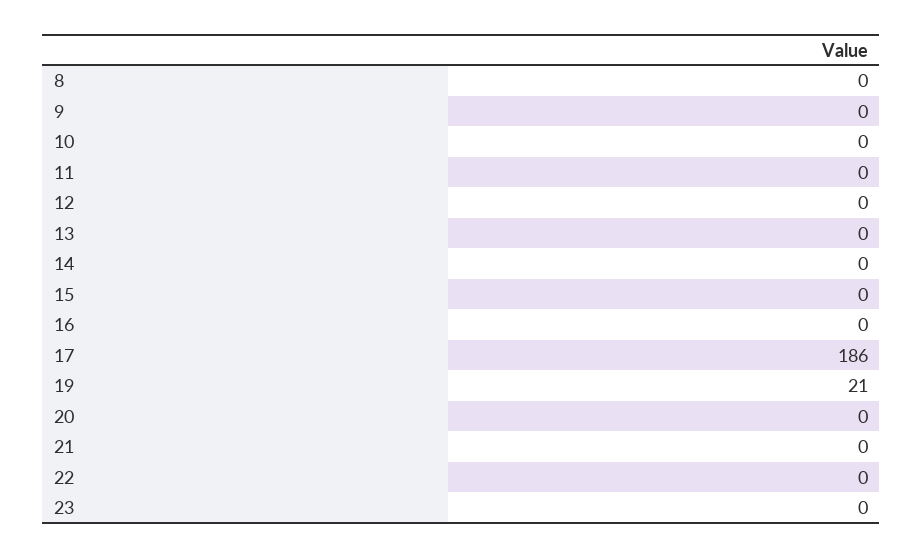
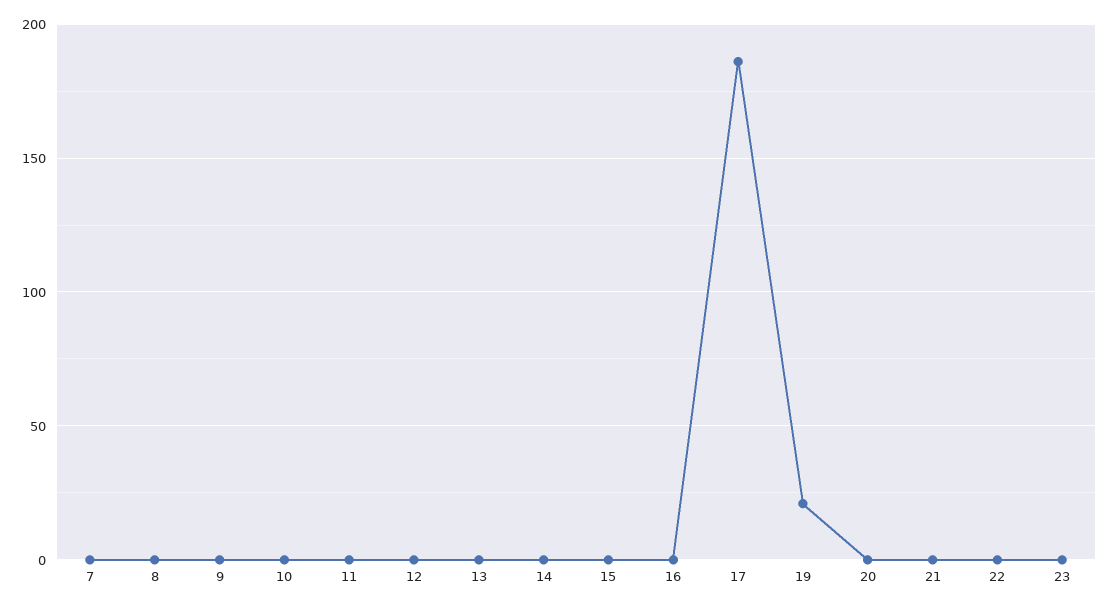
7: none -> 0

